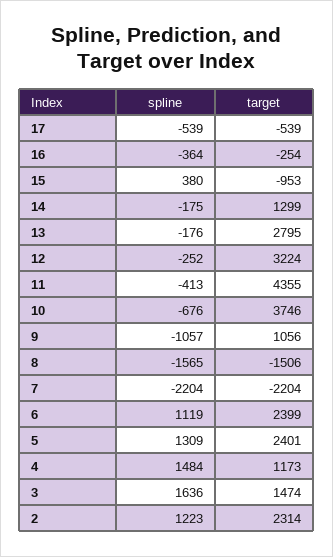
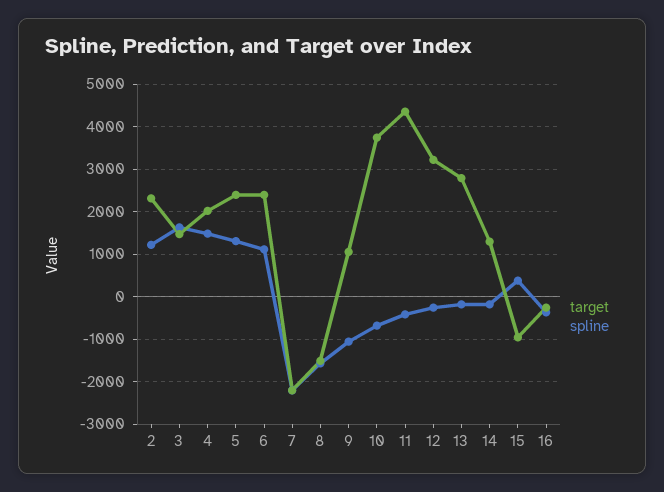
spline, 17: -539 -> none
target, 17: -539 -> none
target, 4: 1173 -> 2000

